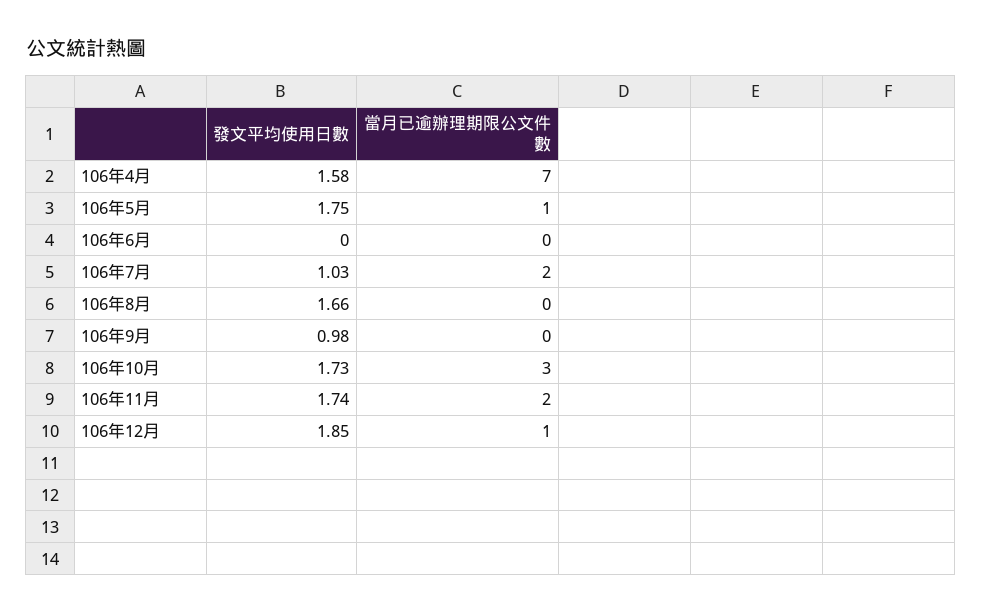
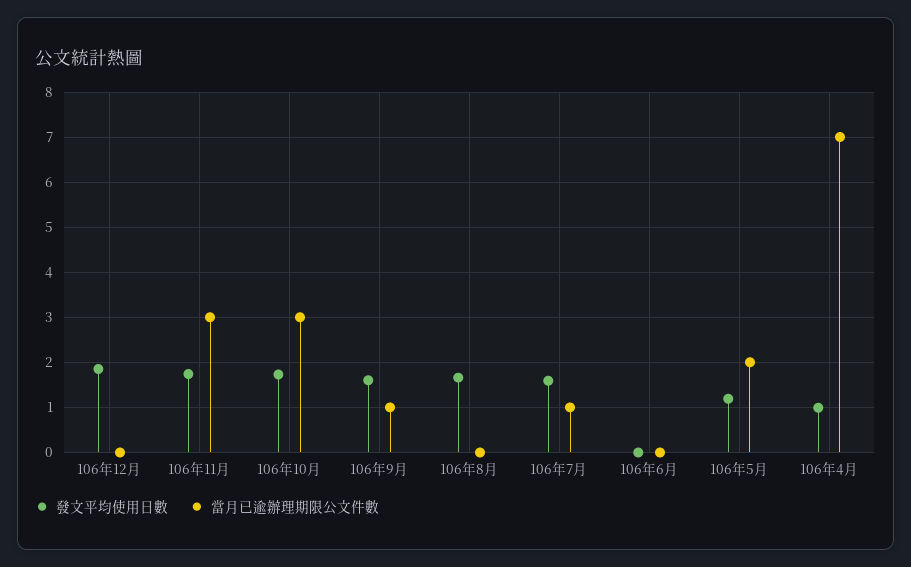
發文平均使用日數, 106年4月: 1.58 -> 1
發文平均使用日數, 106年5月: 1.75 -> 1.2
當月已逾辦理期限公文件數, 106年5月: 1 -> 2
發文平均使用日數, 106年7月: 1.03 -> 1.6
當月已逾辦理期限公文件數, 106年7月: 2 -> 1
發文平均使用日數, 106年9月: 0.98 -> 1.6
當月已逾辦理期限公文件數, 106年9月: 0 -> 1
當月已逾辦理期限公文件數, 106年11月: 2 -> 3
當月已逾辦理期限公文件數, 106年12月: 1 -> 0

